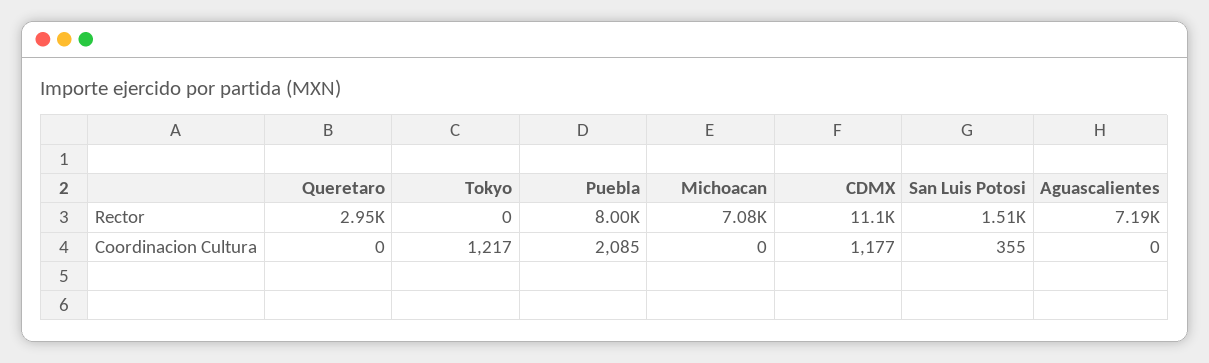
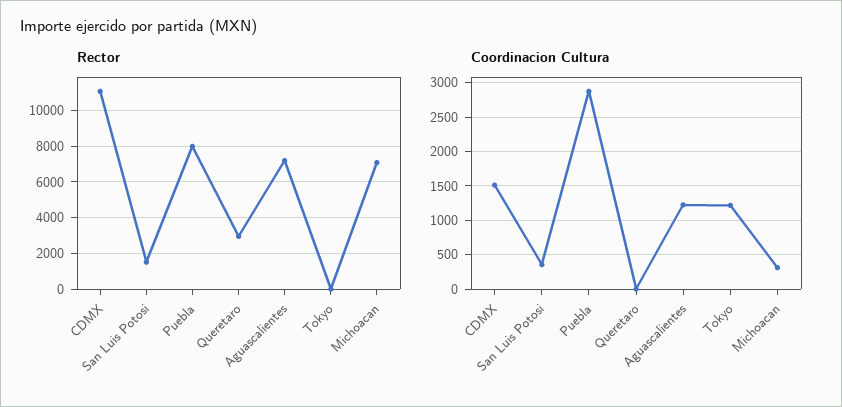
Coordinacion Cultura, Puebla: 2085 -> 2900
Coordinacion Cultura, Michoacan: 0 -> 300
Coordinacion Cultura, CDMX: 1177 -> 1500
Coordinacion Cultura, Aguascalientes: 0 -> 1200

